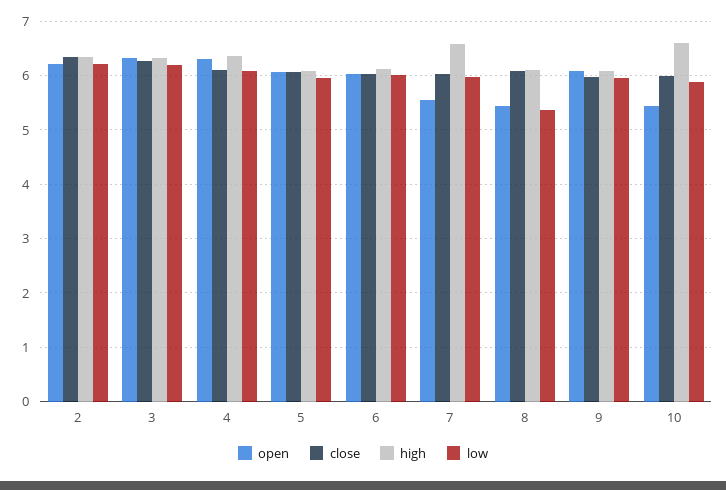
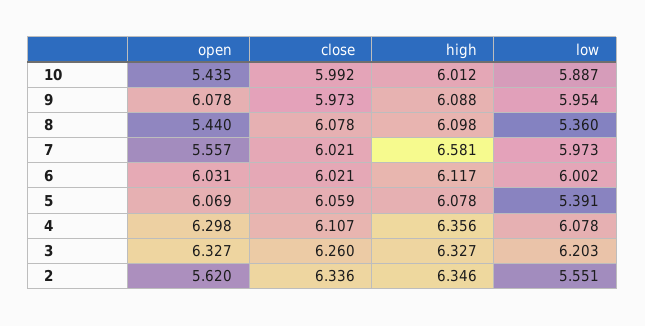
open, 2: 6.2 -> 5.62
low, 2: 6.2 -> 5.551
low, 5: 6 -> 5.391
high, 10: 6.6 -> 6.012

